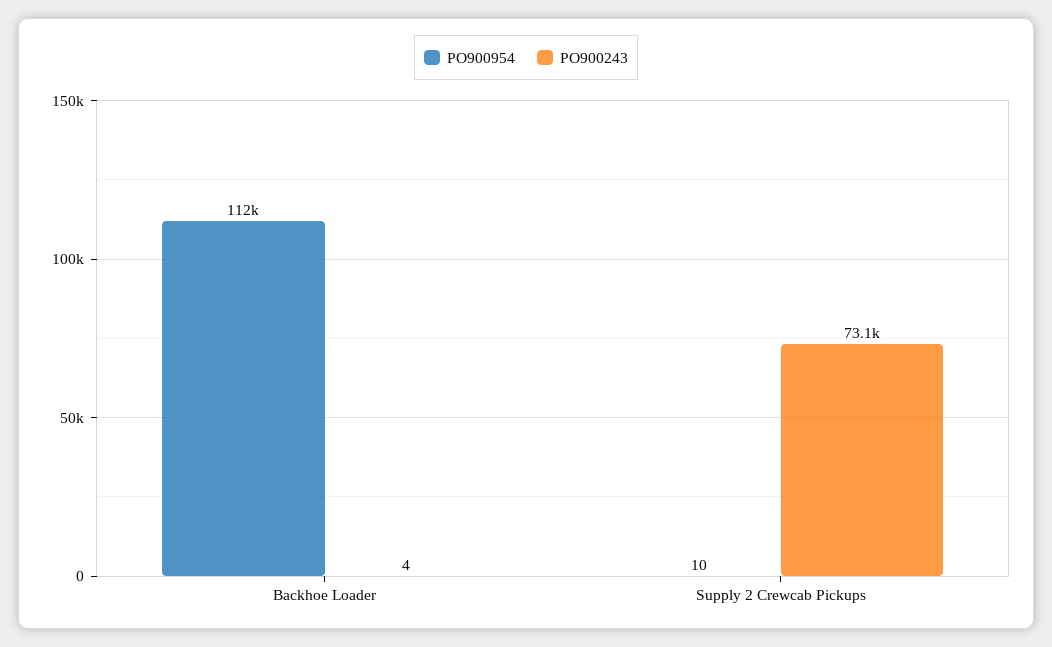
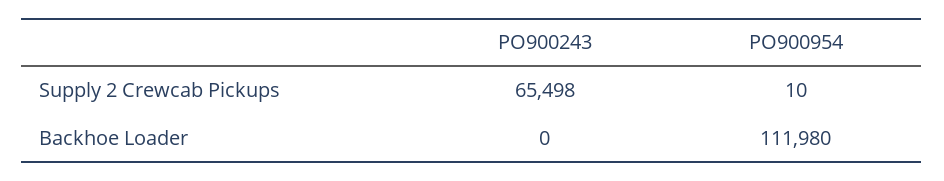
PO900243, Backhoe Loader: 4 -> 0
PO900243, Supply 2 Crewcab Pickups: 73100 -> 65498

